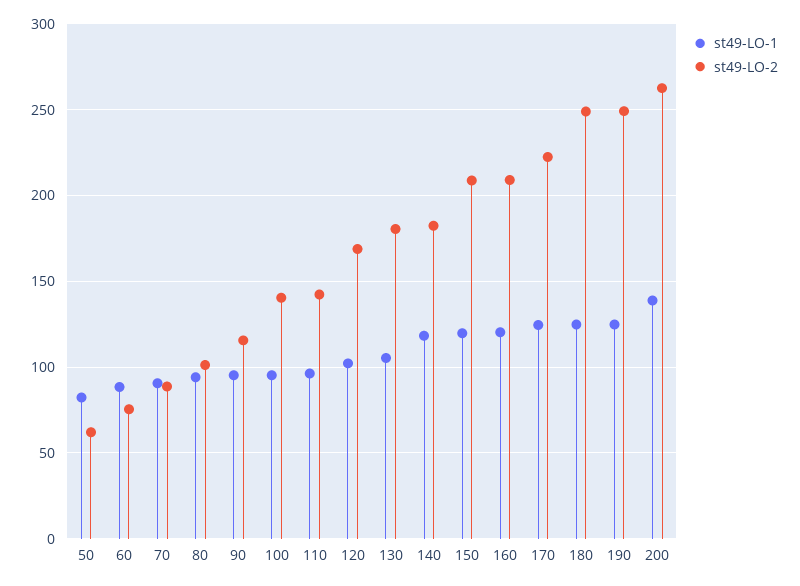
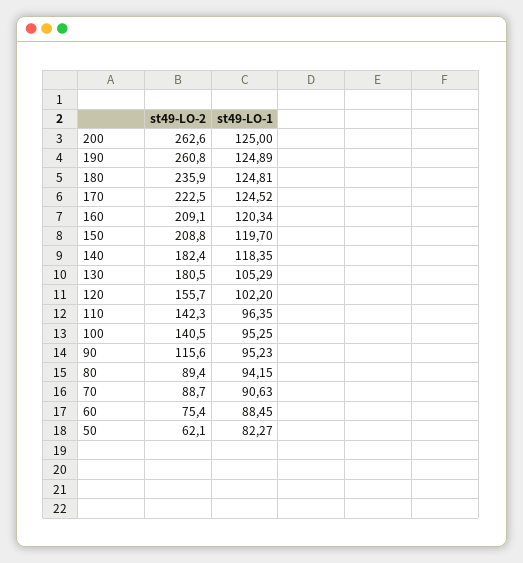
st49-LO-2, 80: 100 -> 89.4
st49-LO-2, 120: 170 -> 155.7
st49-LO-2, 180: 250 -> 235.9
st49-LO-2, 190: 250 -> 260.8
st49-LO-1, 200: 140 -> 125

